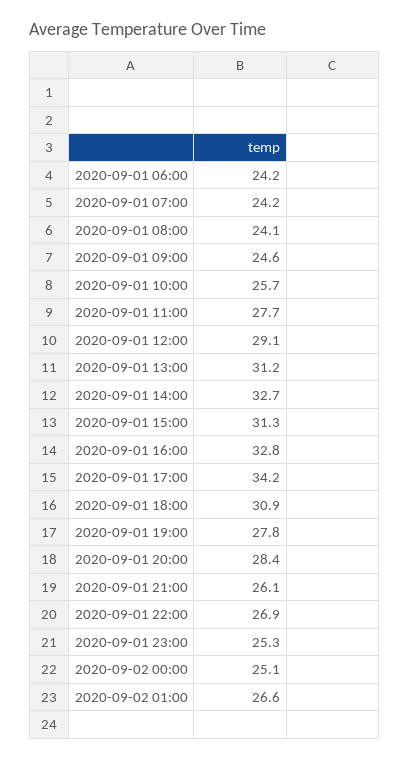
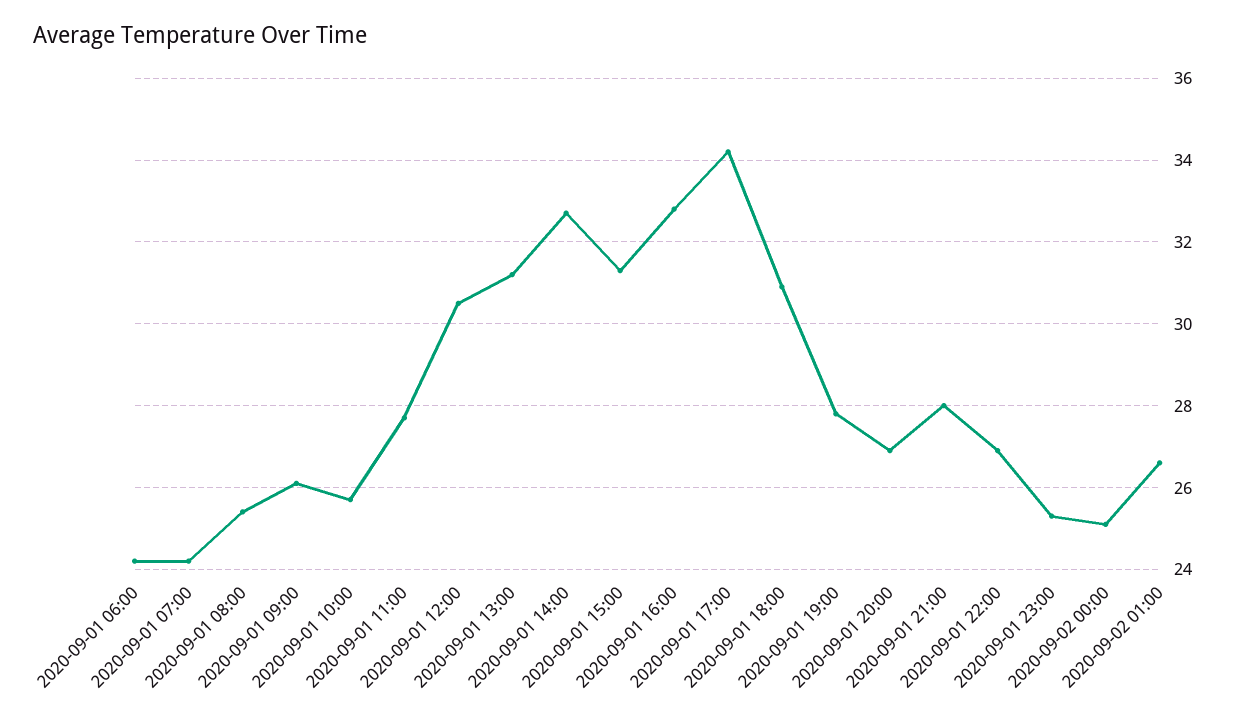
2020-09-01 08:00: 24.1 -> 25.5
2020-09-01 09:00: 24.6 -> 26
2020-09-01 12:00: 29.1 -> 30.5
2020-09-01 20:00: 28.4 -> 27
2020-09-01 21:00: 26.1 -> 28

